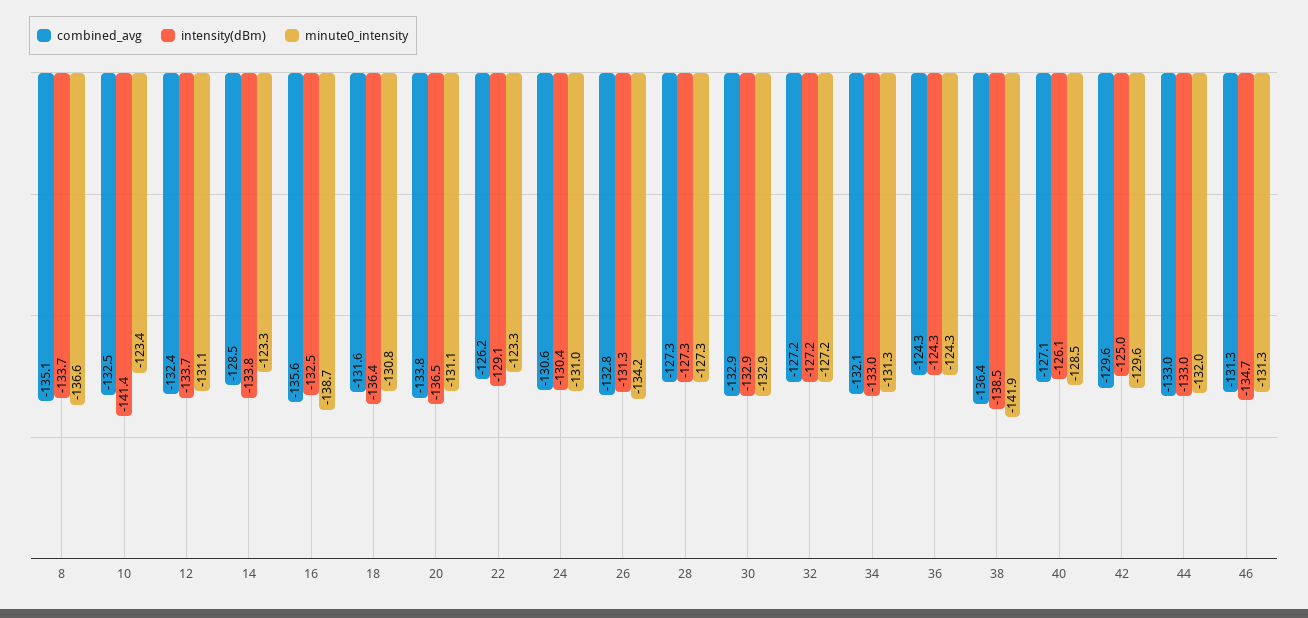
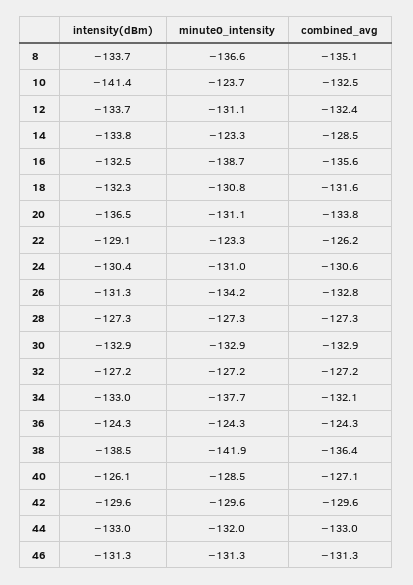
minute0_intensity, 10: -123.4 -> -123.7
intensity(dBm), 18: -136.4 -> -132.3
minute0_intensity, 34: -131.3 -> -137.7
intensity(dBm), 42: -125 -> -129.6
intensity(dBm), 46: -134.7 -> -131.3

